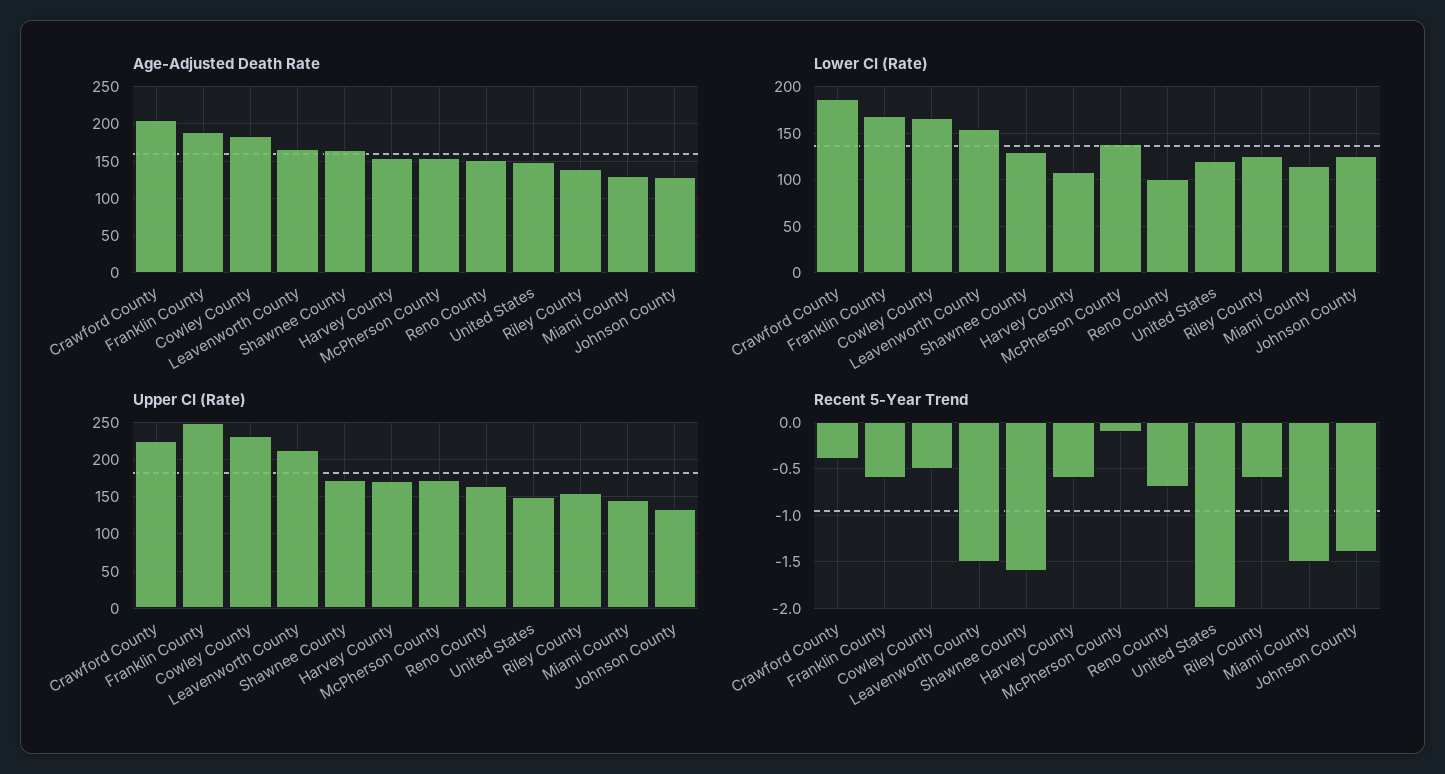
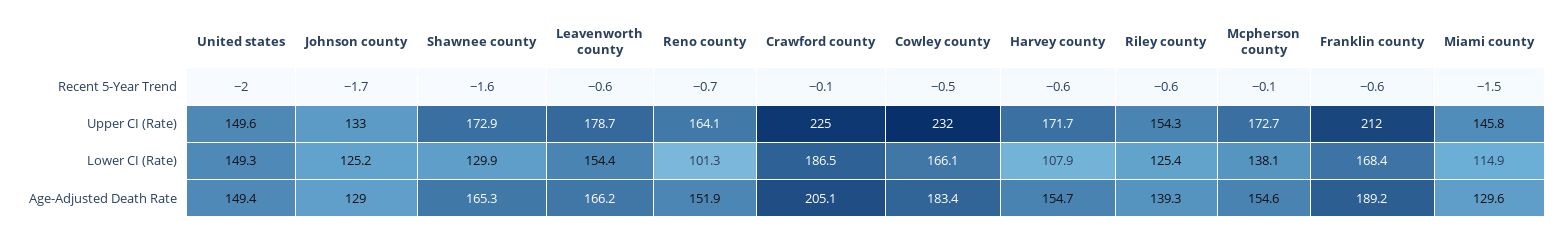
Lower CI (Rate), United States: 120 -> 149.3
Upper CI (Rate), Franklin County: 250 -> 212
Upper CI (Rate), Leavenworth County: 210 -> 178.7
Recent 5-Year Trend, Crawford County: -0.4 -> -0.1
Recent 5-Year Trend, Leavenworth County: -1.5 -> -0.6
Recent 5-Year Trend, Johnson County: -1.4 -> -1.7

